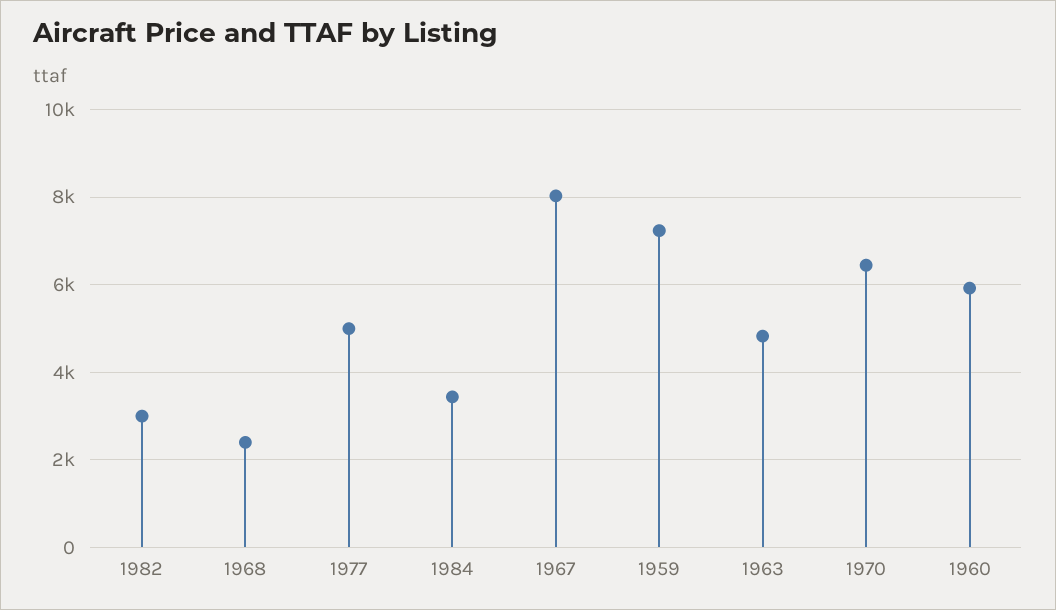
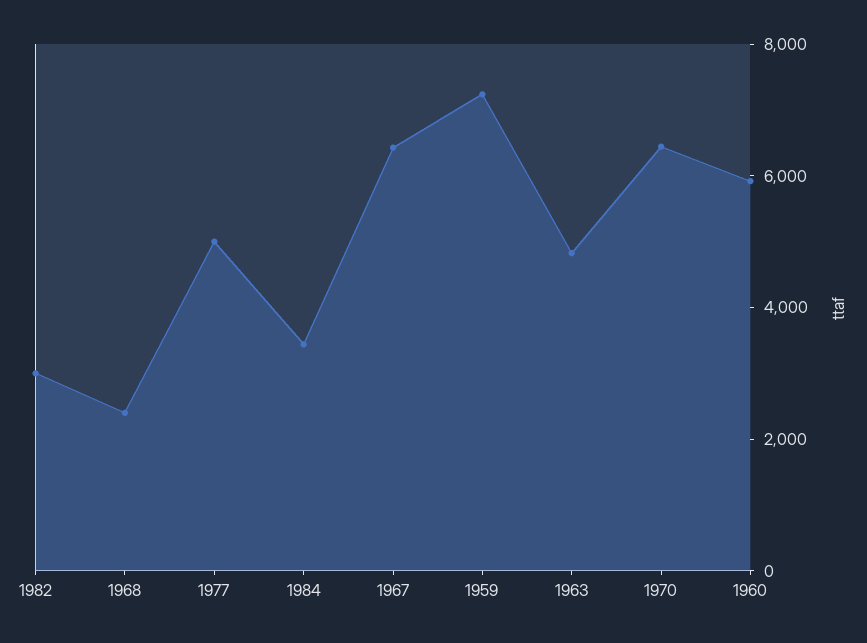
1967: 8000 -> 6500

